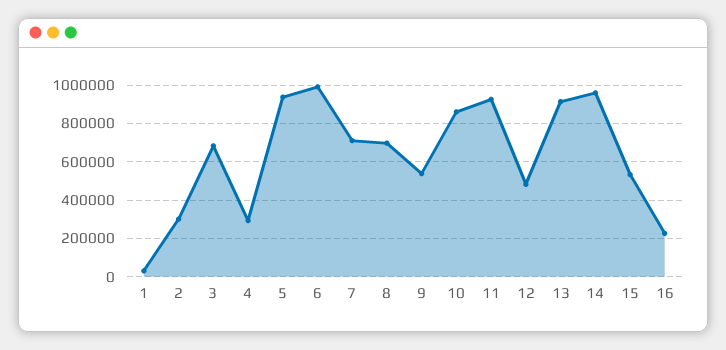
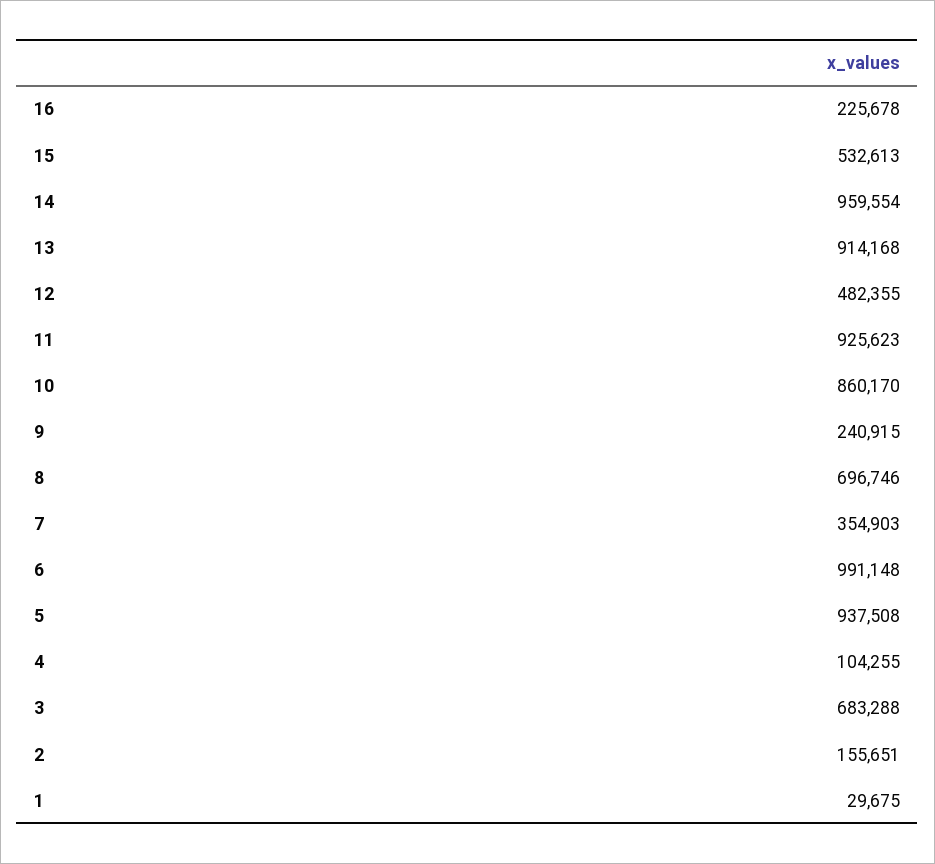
2: 300000 -> 155651
4: 300000 -> 104255
7: 700000 -> 354903
9: 550000 -> 240915

